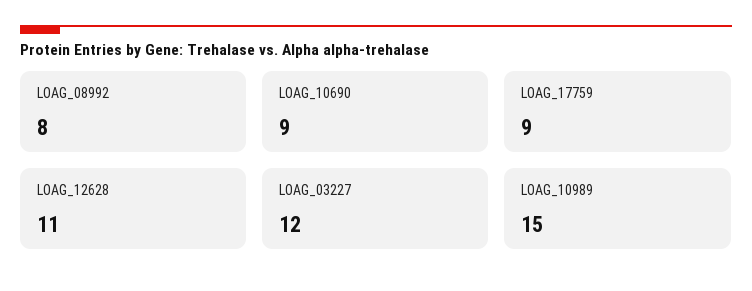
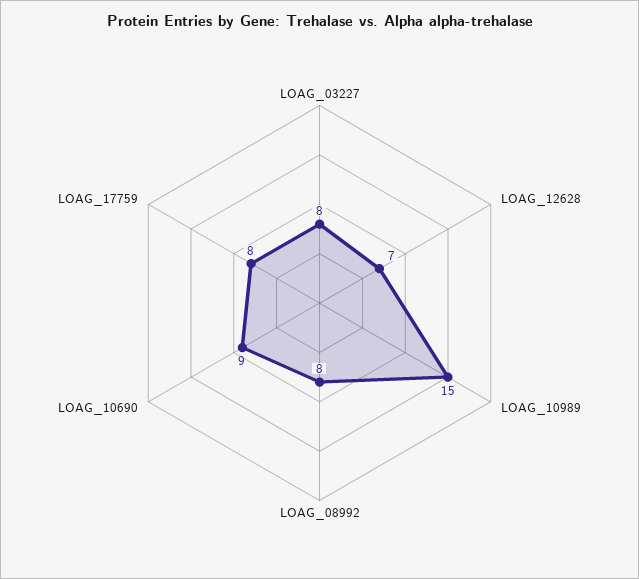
LOAG_17759: 9 -> 8
LOAG_12628: 11 -> 7
LOAG_03227: 12 -> 8

